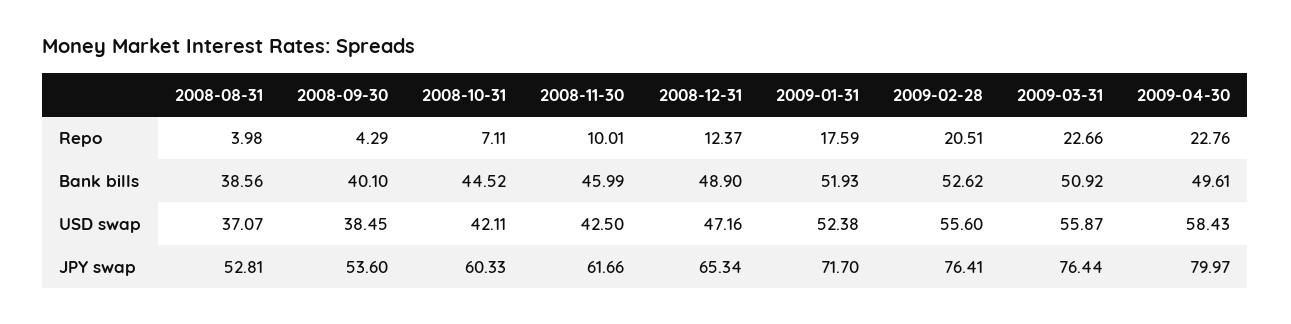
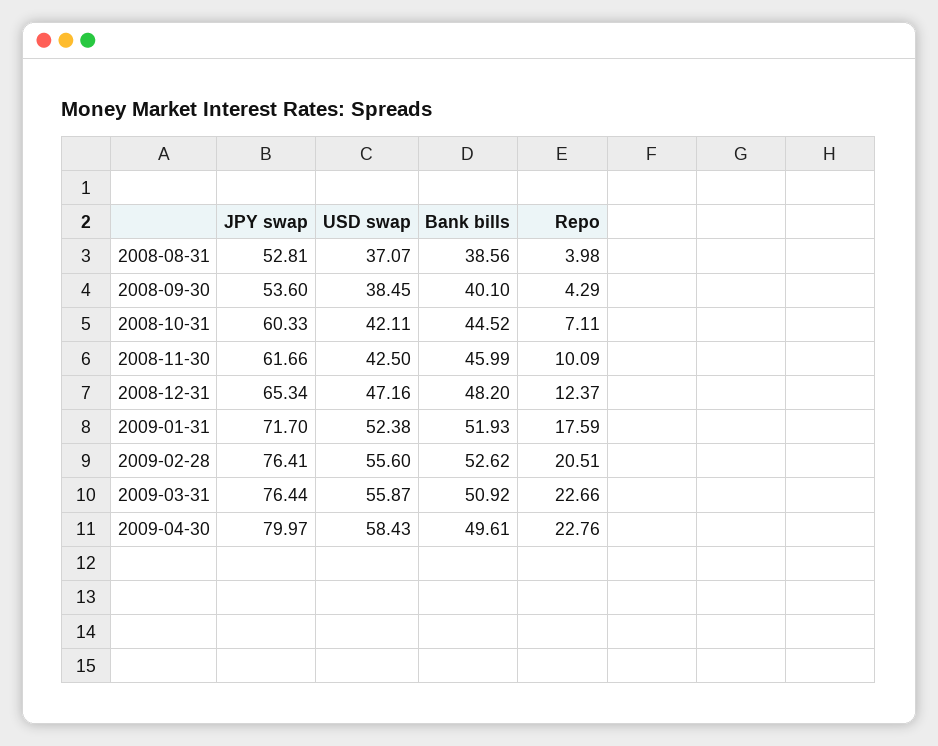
2008-11-30, Repo: 10.01 -> 10.09
2008-12-31, Bank bills: 48.9 -> 48.2

